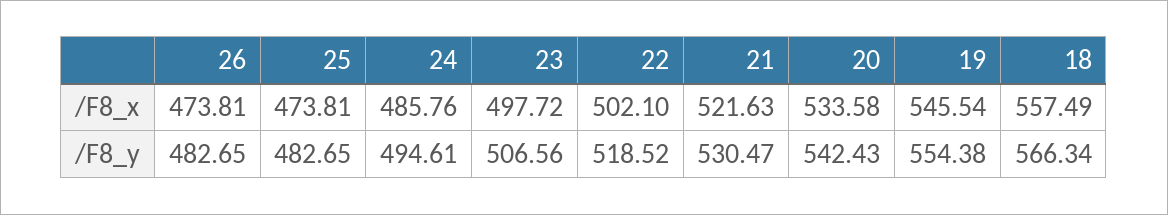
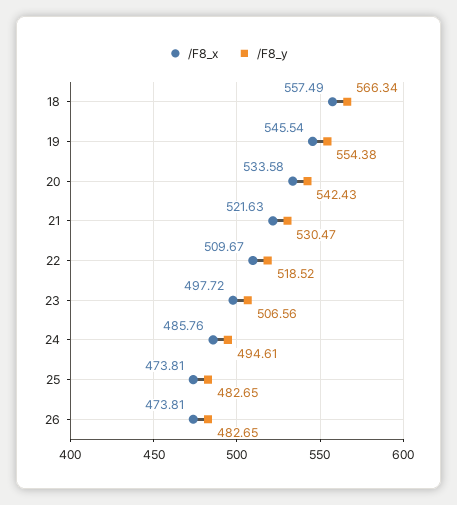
/F8_x, 22: 502.1 -> 509.67

